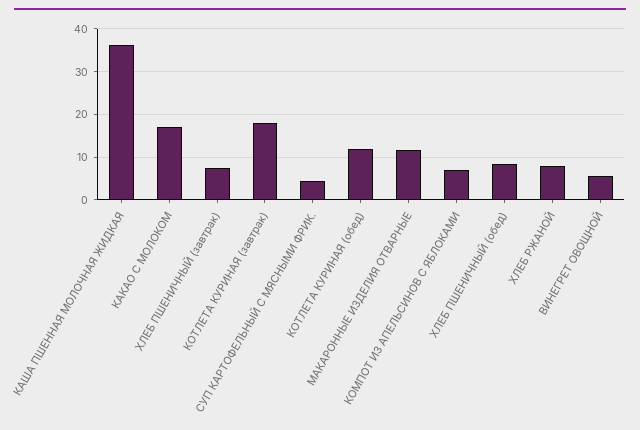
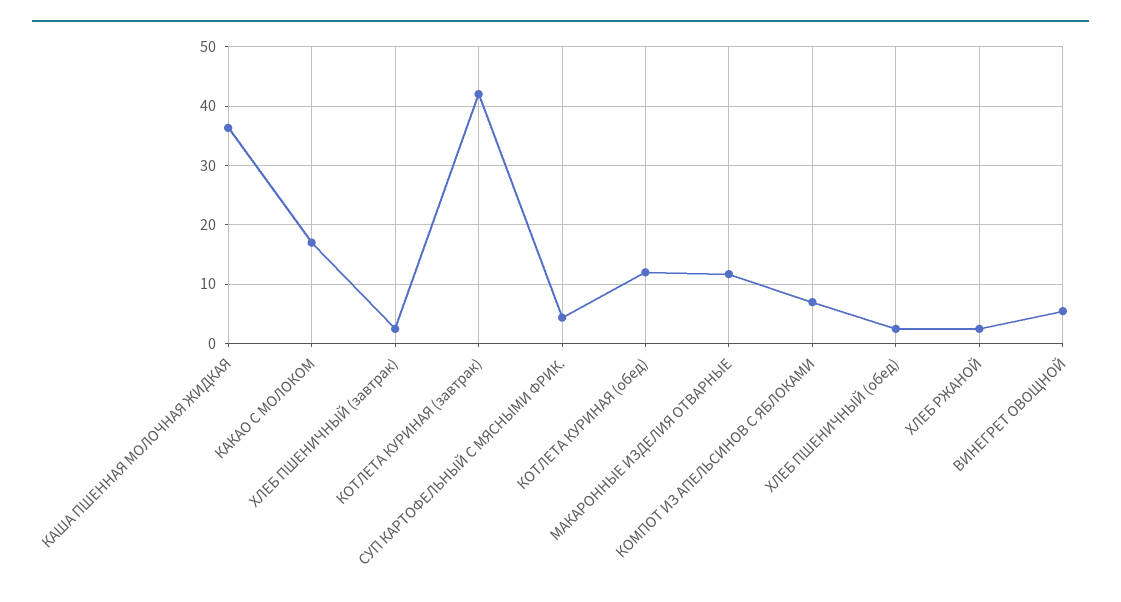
ХЛЕБ ПШЕНИЧНЫЙ (завтрак): 8 -> 2
КОТЛЕТА КУРИНАЯ (завтрак): 18 -> 42
ХЛЕБ ПШЕНИЧНЫЙ (обед): 8 -> 2
ХЛЕБ РЖАНОЙ: 8 -> 2

